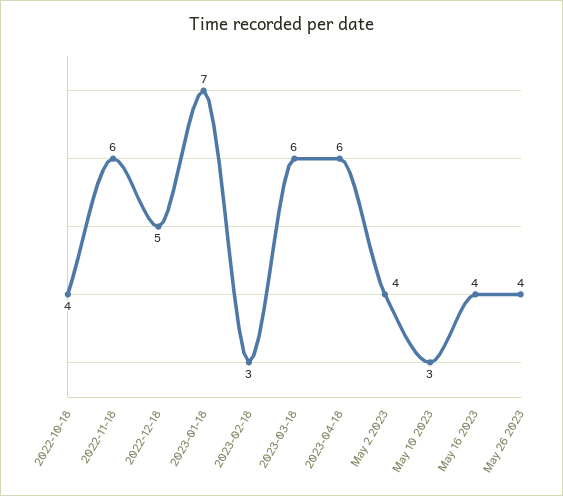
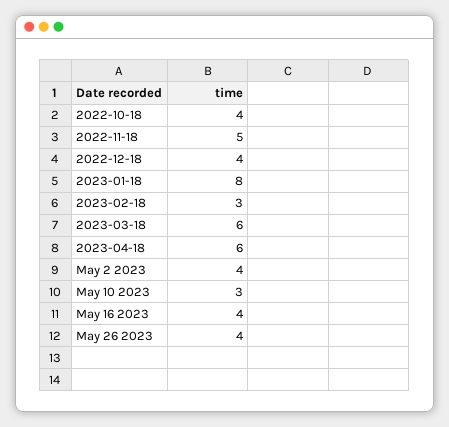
2022-11-18: 6 -> 5
2022-12-18: 5 -> 4
2023-01-18: 7 -> 8

